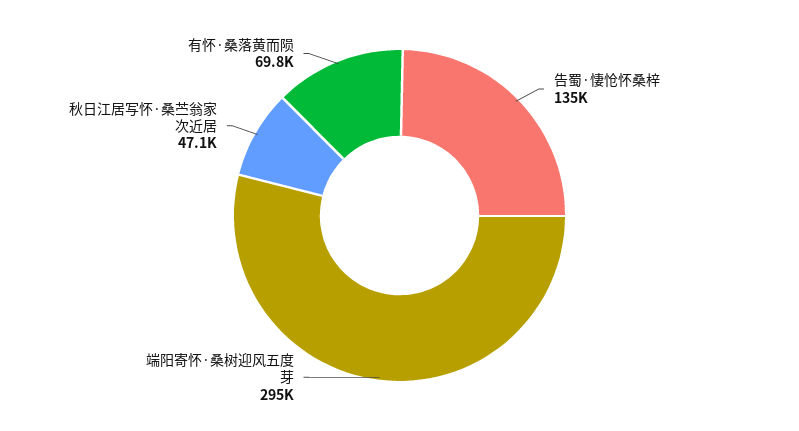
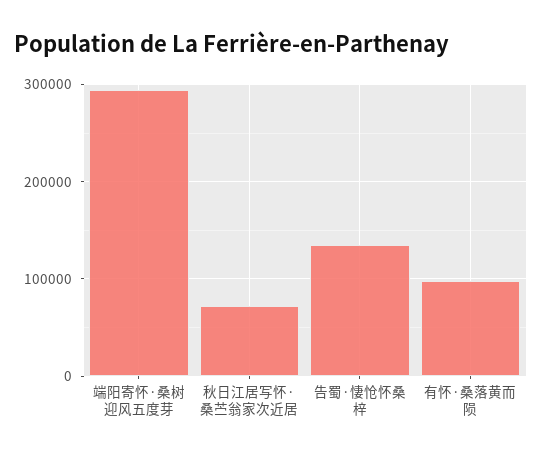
秋日江居写怀·桑苎翁家次近居: 47100 -> 70000
有怀·桑落黄而陨: 69800 -> 100000

